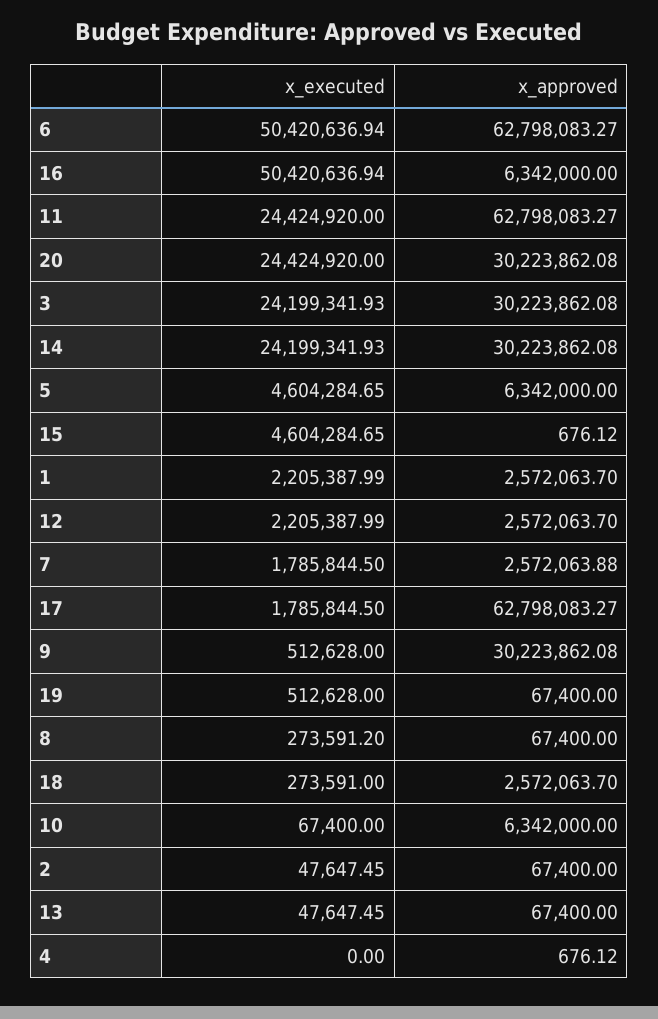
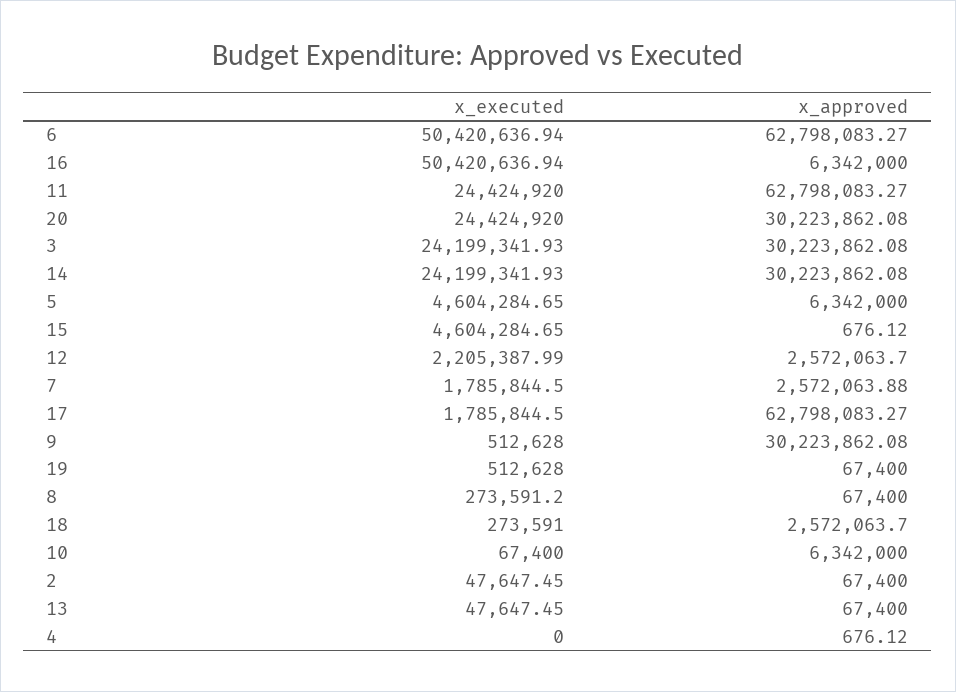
x_executed, 1: 2205387.99 -> none
x_approved, 1: 2572063.7 -> none

